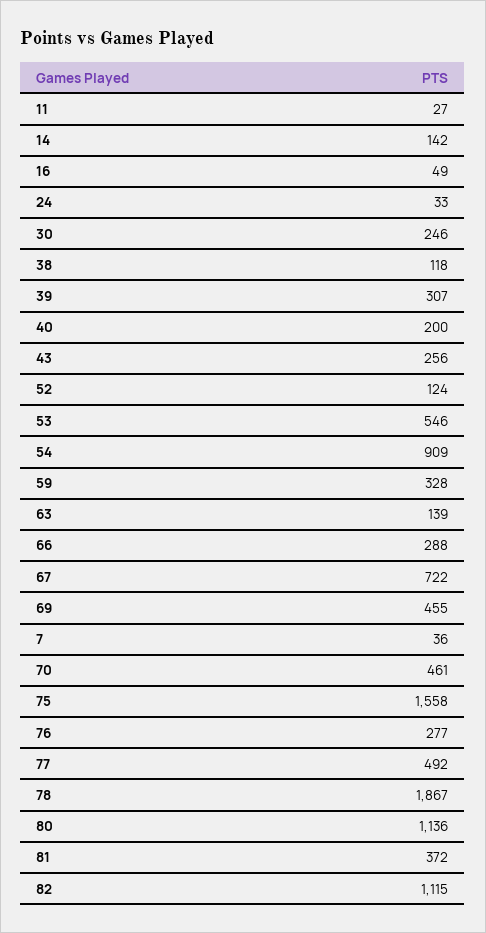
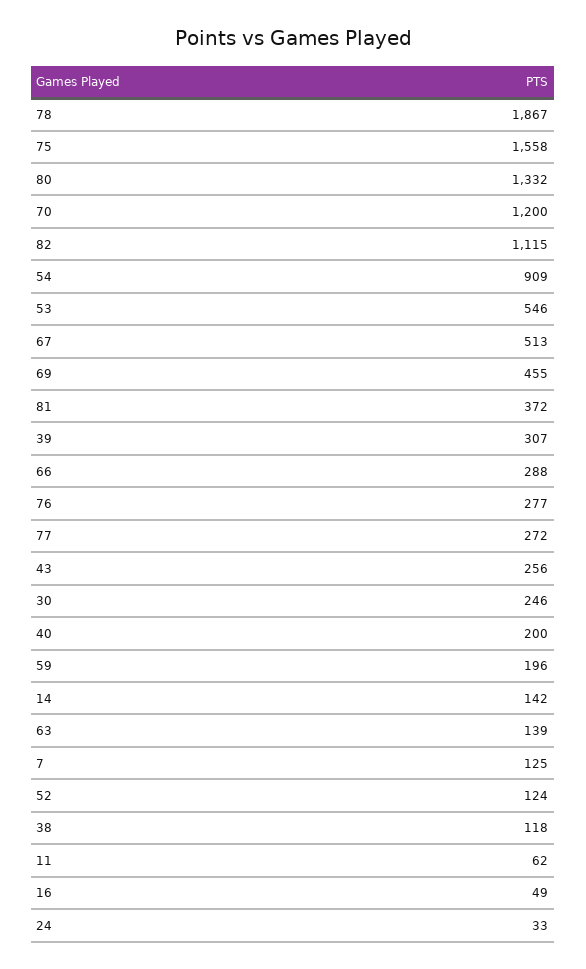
11: 27 -> 62
59: 328 -> 196
67: 722 -> 513
7: 36 -> 125
70: 461 -> 1200
77: 492 -> 272
80: 1136 -> 1332

